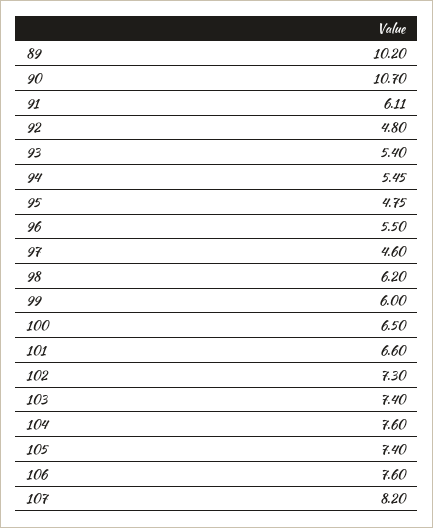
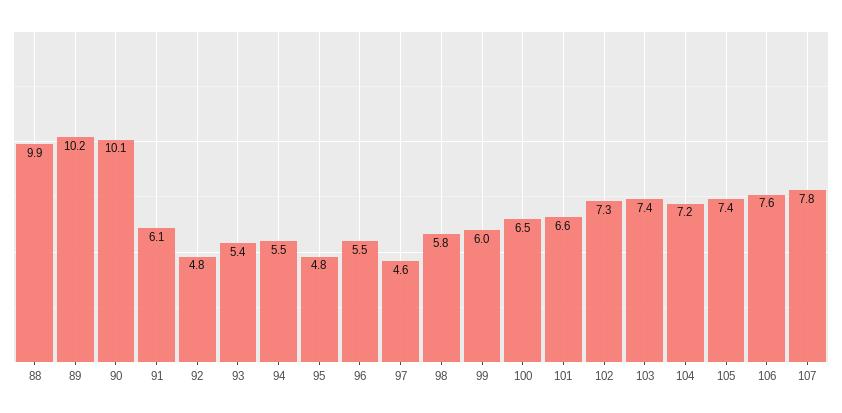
90: 10.7 -> 10.1
98: 6.2 -> 5.8
104: 7.6 -> 7.2
107: 8.2 -> 7.8
88: none -> 9.9

